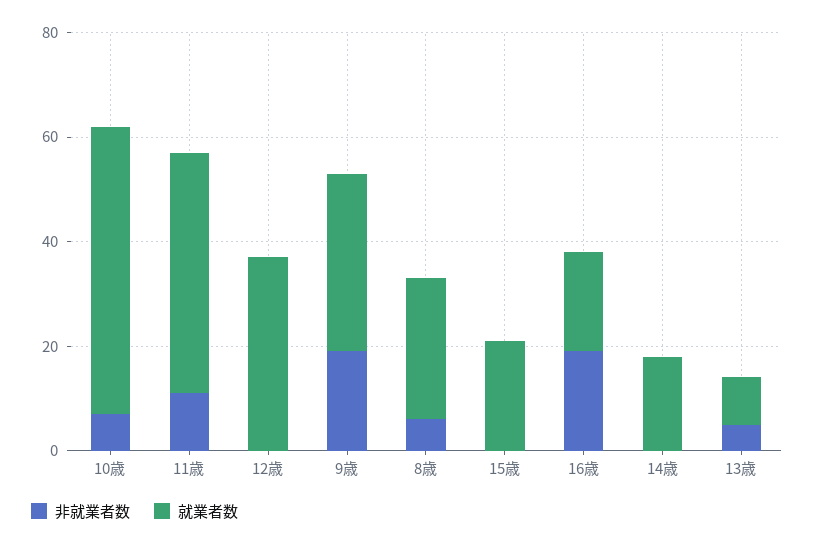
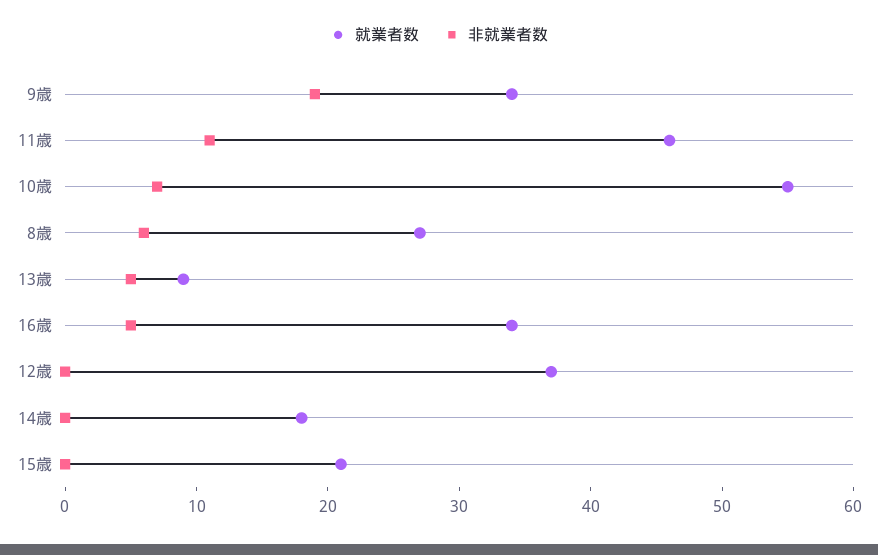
非就業者数, 16歳: 20 -> 5
就業者数, 16歳: 20 -> 34

